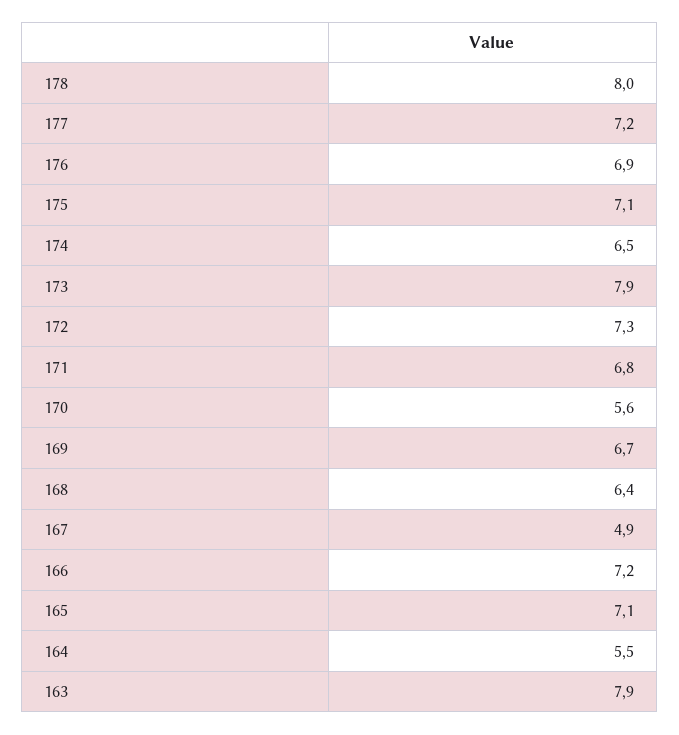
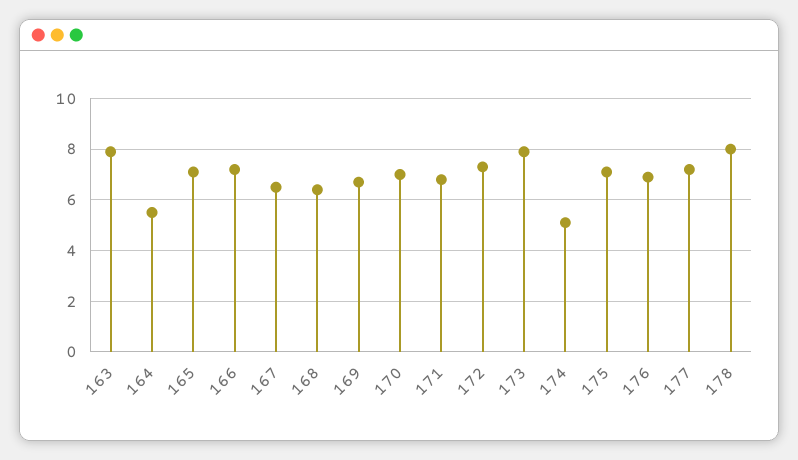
174: 6.5 -> 5
170: 5.6 -> 7
167: 4.9 -> 6.5

